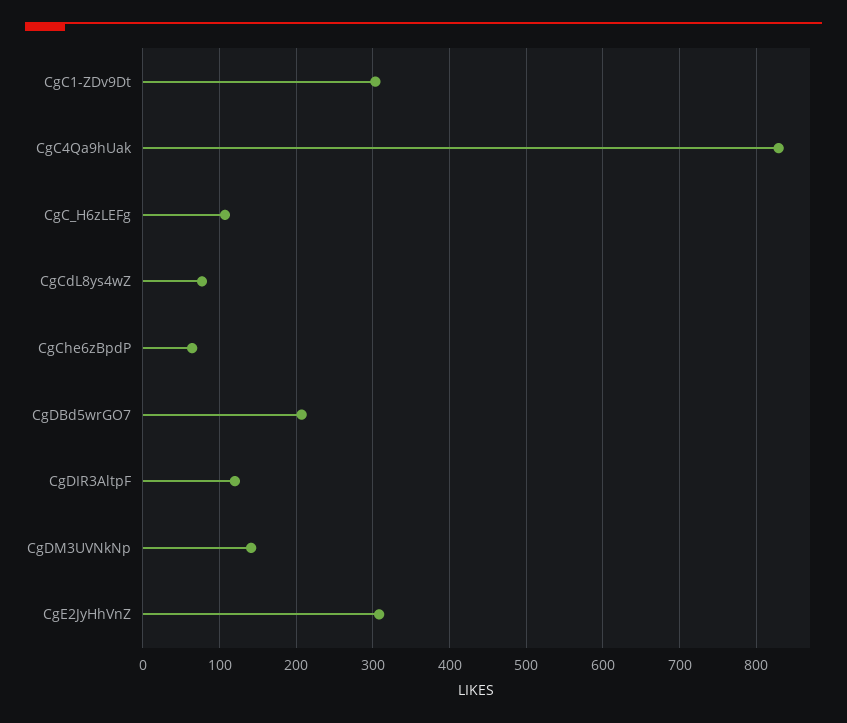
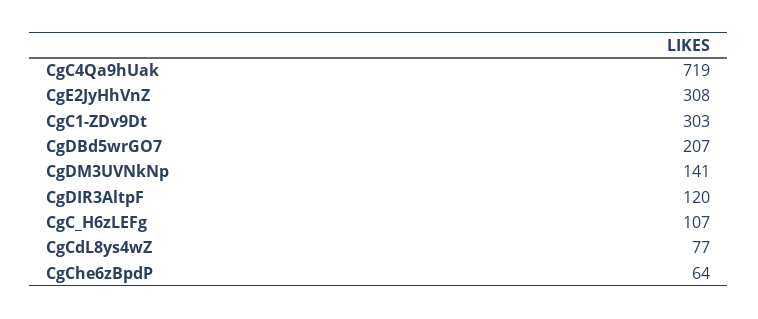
CgC4Qa9hUak: 830 -> 719

